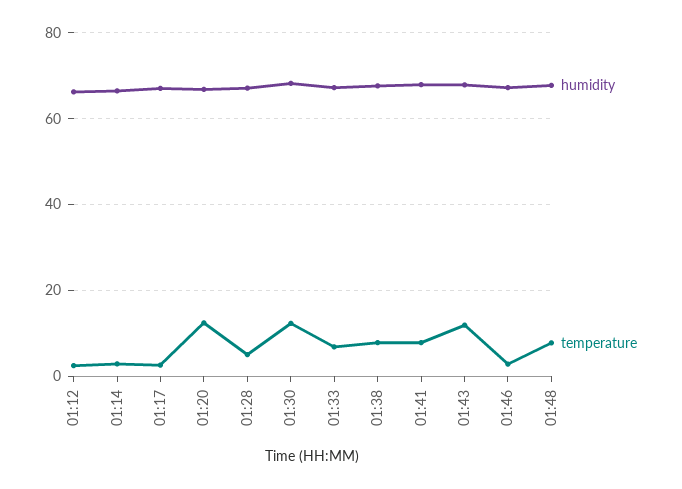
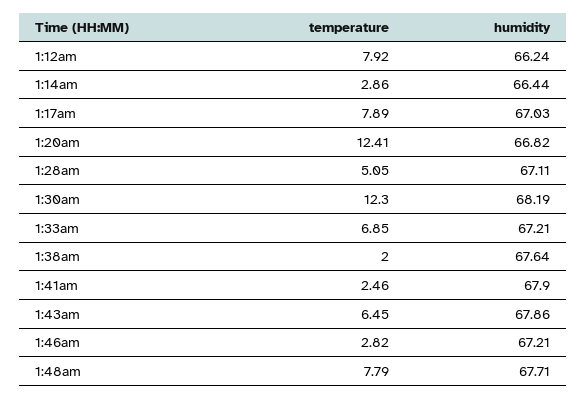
temperature, 01:12: 2 -> 7.92
temperature, 01:17: 2 -> 7.89
temperature, 01:38: 8 -> 2
temperature, 01:41: 8 -> 2.46
temperature, 01:43: 12 -> 6.45

